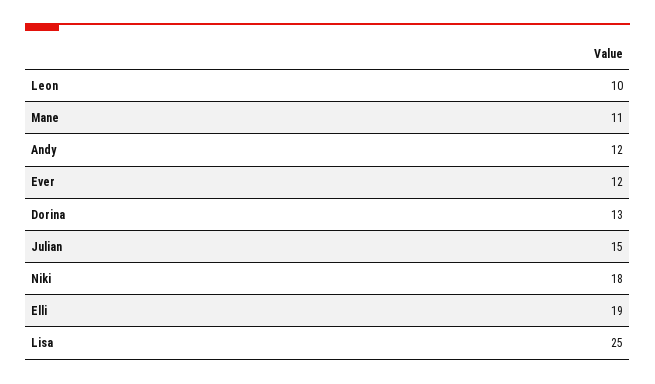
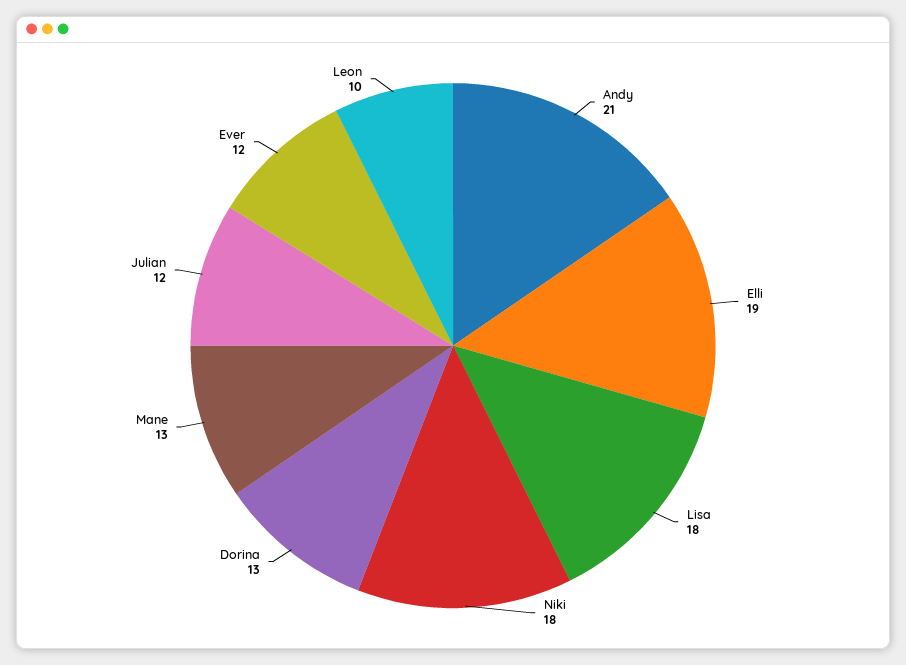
Mane: 11 -> 13
Andy: 12 -> 21
Julian: 15 -> 12
Lisa: 25 -> 18

